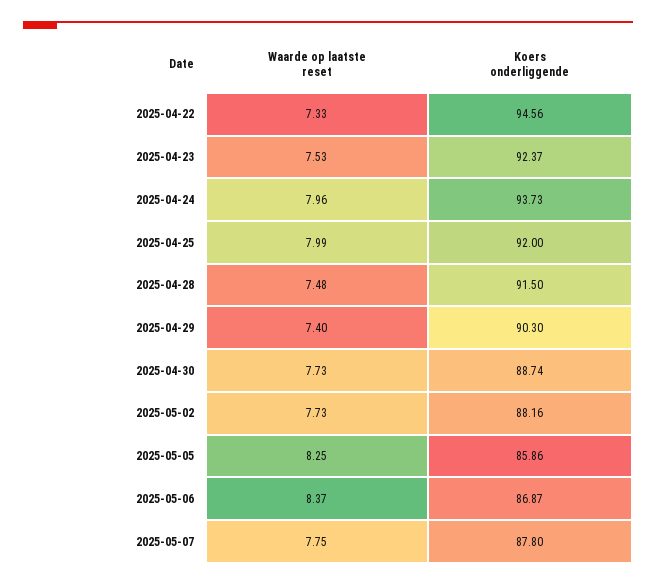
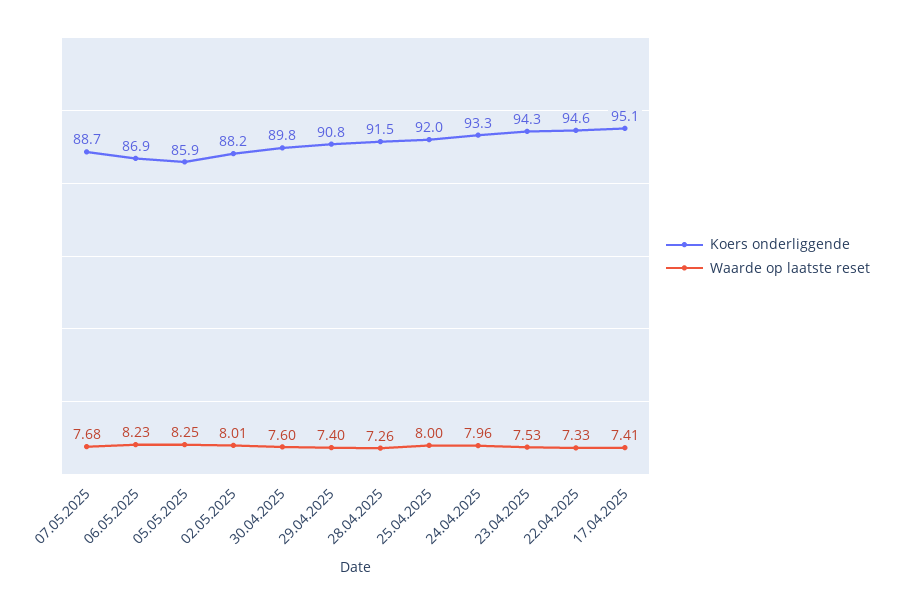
Koers onderliggende, 2025-04-23: 92.37 -> 94.3
Koers onderliggende, 2025-04-24: 93.73 -> 93.3
Waarde op laatste reset, 2025-04-25: 7.99 -> 8
Waarde op laatste reset, 2025-04-28: 7.48 -> 7.26
Koers onderliggende, 2025-04-29: 90.3 -> 90.8
Waarde op laatste reset, 2025-04-30: 7.73 -> 7.6
Koers onderliggende, 2025-04-30: 88.74 -> 89.8
Waarde op laatste reset, 2025-05-02: 7.73 -> 8.01
Waarde op laatste reset, 2025-05-06: 8.37 -> 8.23
Waarde op laatste reset, 2025-05-07: 7.75 -> 7.68
Koers onderliggende, 2025-05-07: 87.8 -> 88.7
Koers onderliggende, 17.04.2025: none -> 95.1
Waarde op laatste reset, 17.04.2025: none -> 7.41

